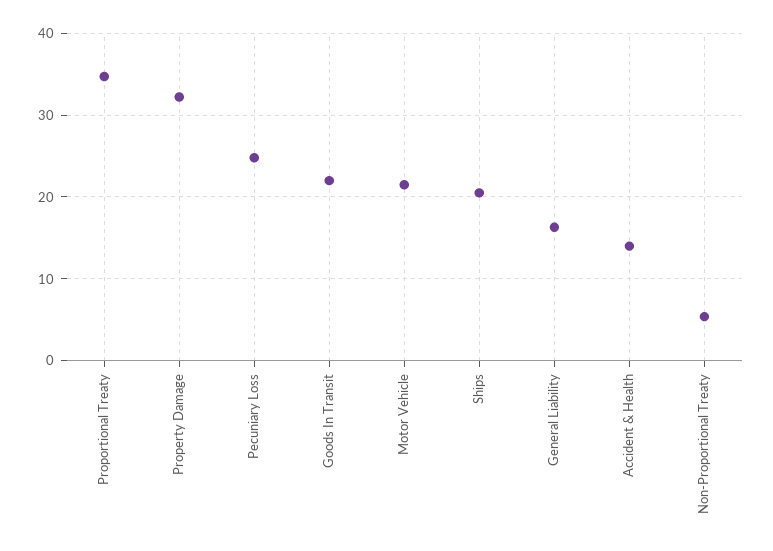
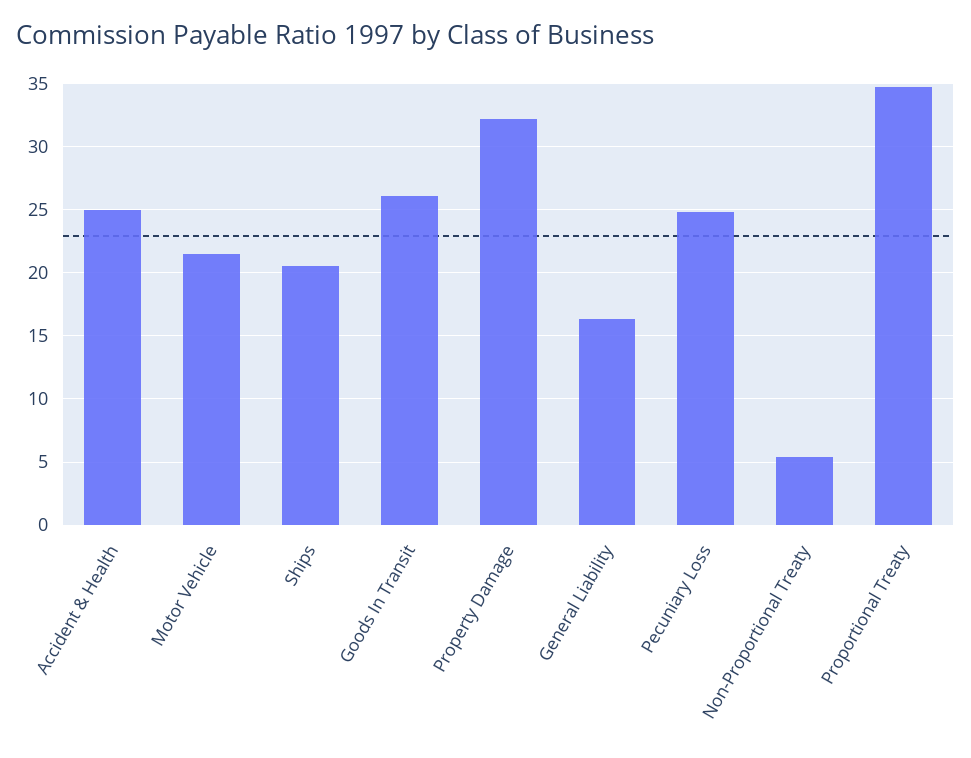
Goods In Transit: 22 -> 26
Accident & Health: 14 -> 25

